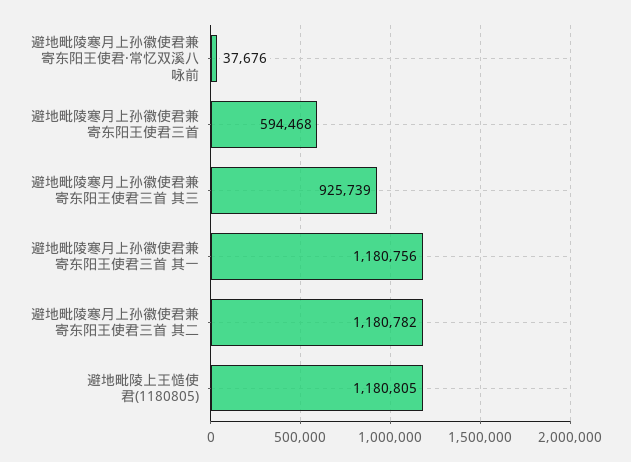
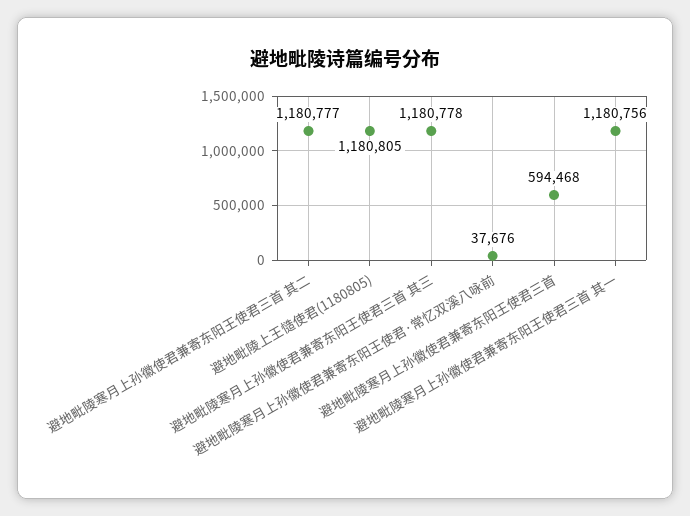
避地毗陵寒月上孙徽使君兼寄东阳王使君三首 其三: 925739 -> 1180778
避地毗陵寒月上孙徽使君兼寄东阳王使君三首 其二: 1180782 -> 1180777

